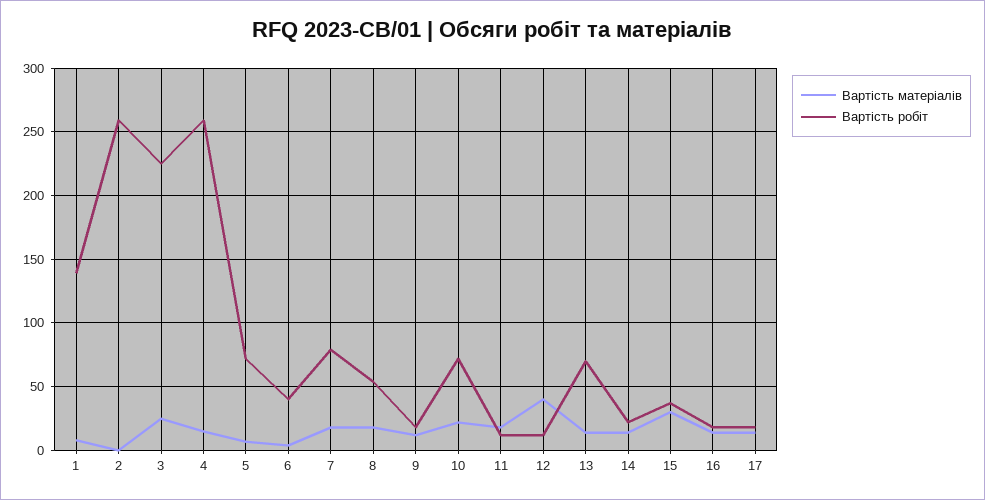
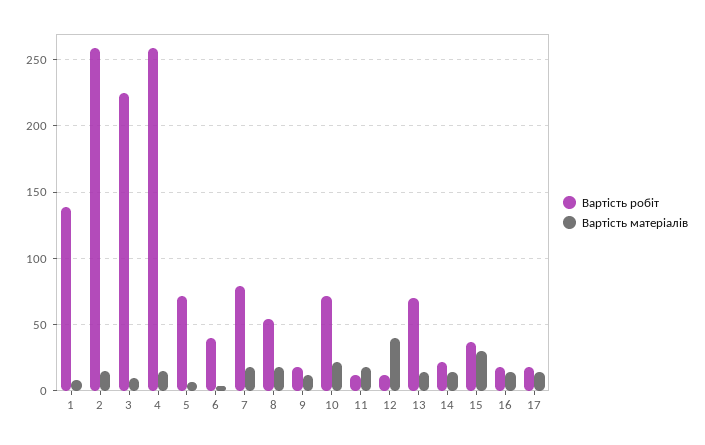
Вартість матеріалів, 2: 0 -> 15
Вартість матеріалів, 3: 25 -> 10

